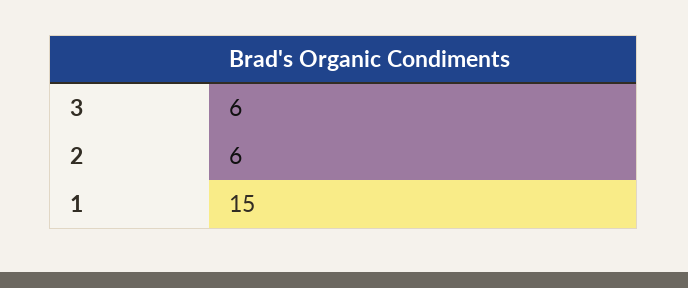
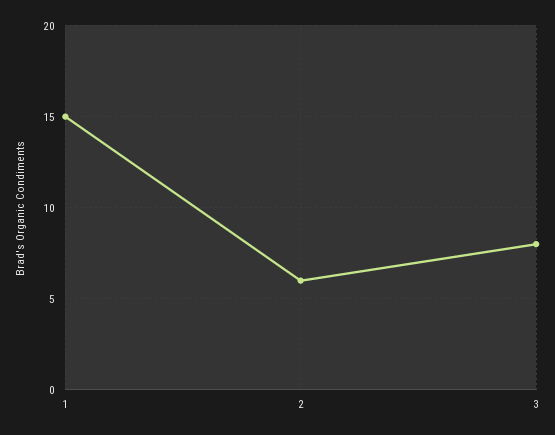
3: 6 -> 8

